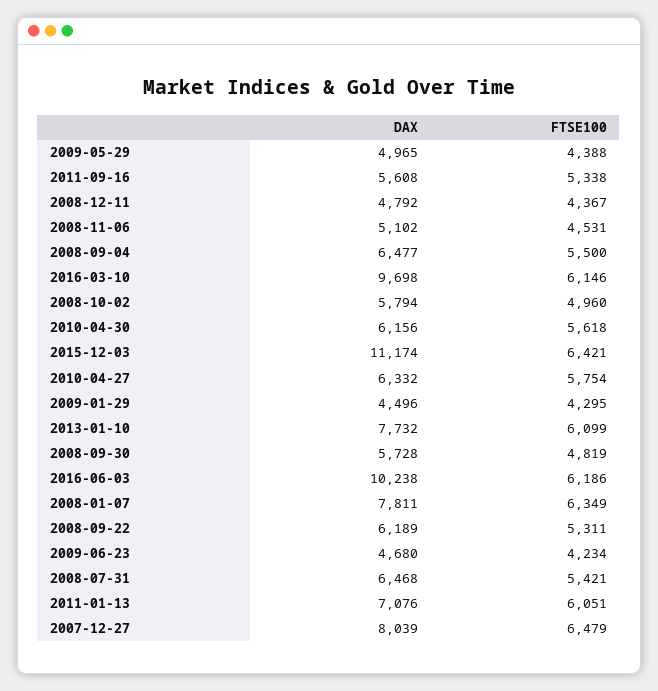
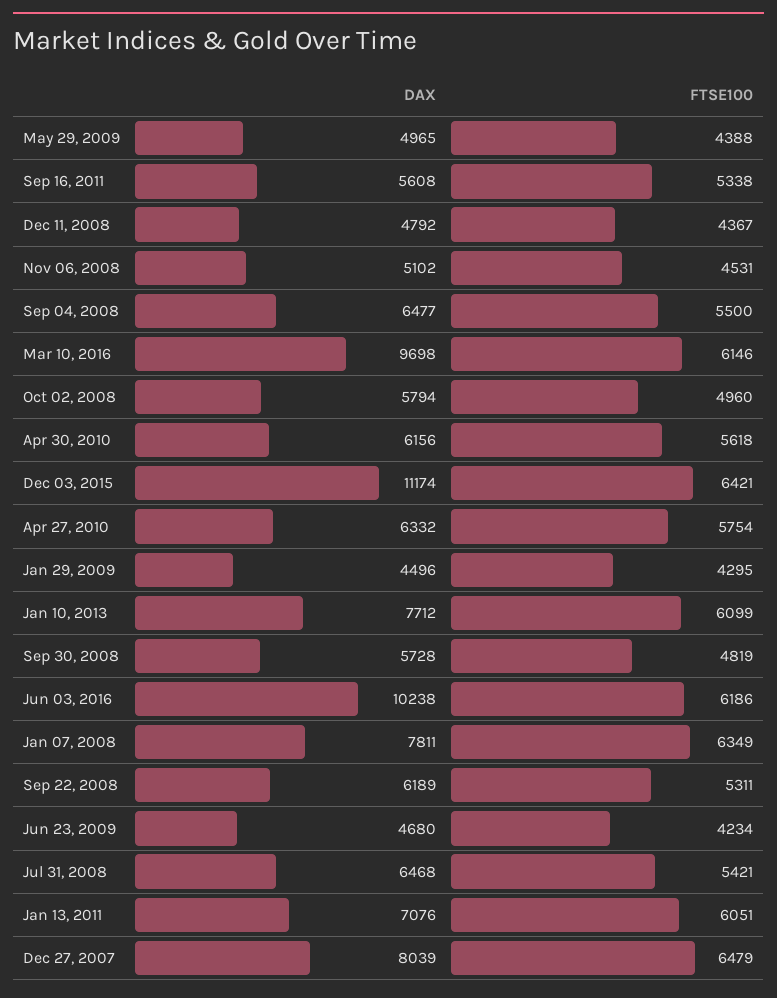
DAX, 2013-01-10: 7732 -> 7712

